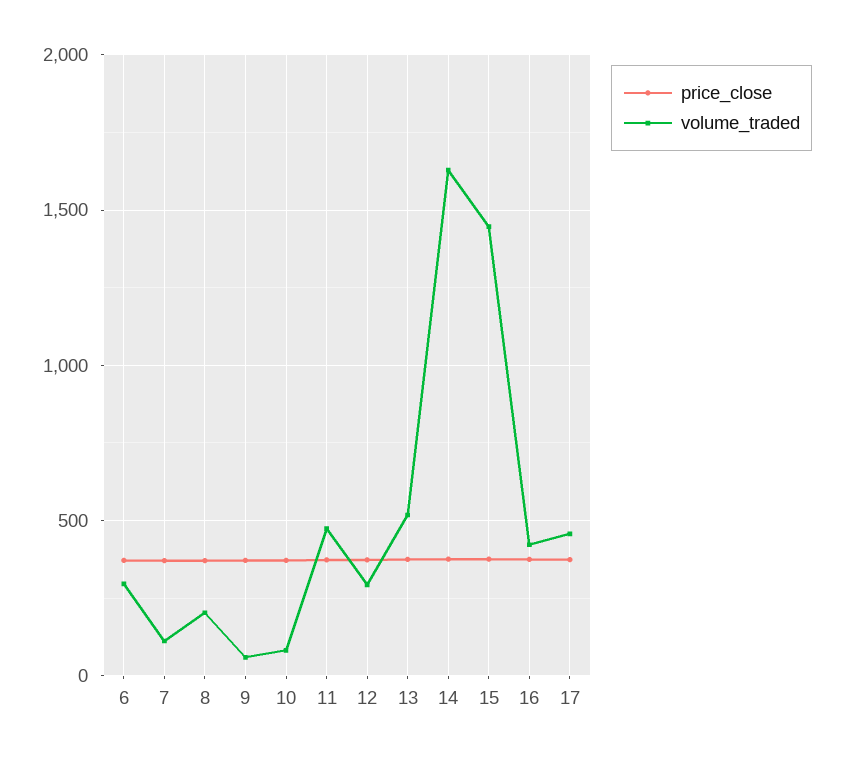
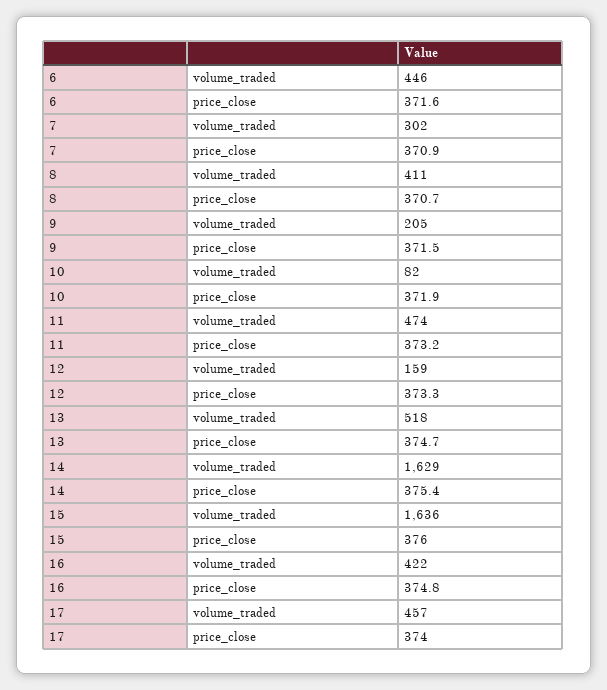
volume_traded, 6: 300 -> 446
volume_traded, 7: 100 -> 302
volume_traded, 8: 200 -> 411
volume_traded, 9: 50 -> 205
volume_traded, 12: 300 -> 159
volume_traded, 15: 1450 -> 1636

